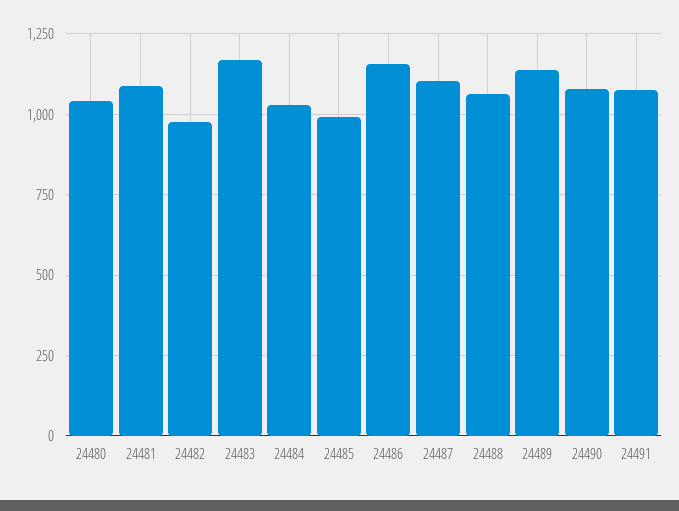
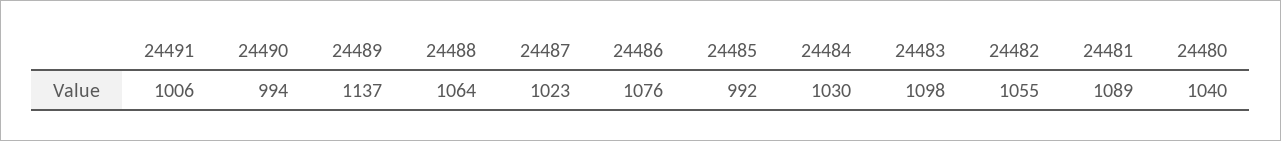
24482: 975 -> 1055
24483: 1175 -> 1098
24486: 1150 -> 1076
24487: 1100 -> 1023
24490: 1075 -> 994
24491: 1075 -> 1006

